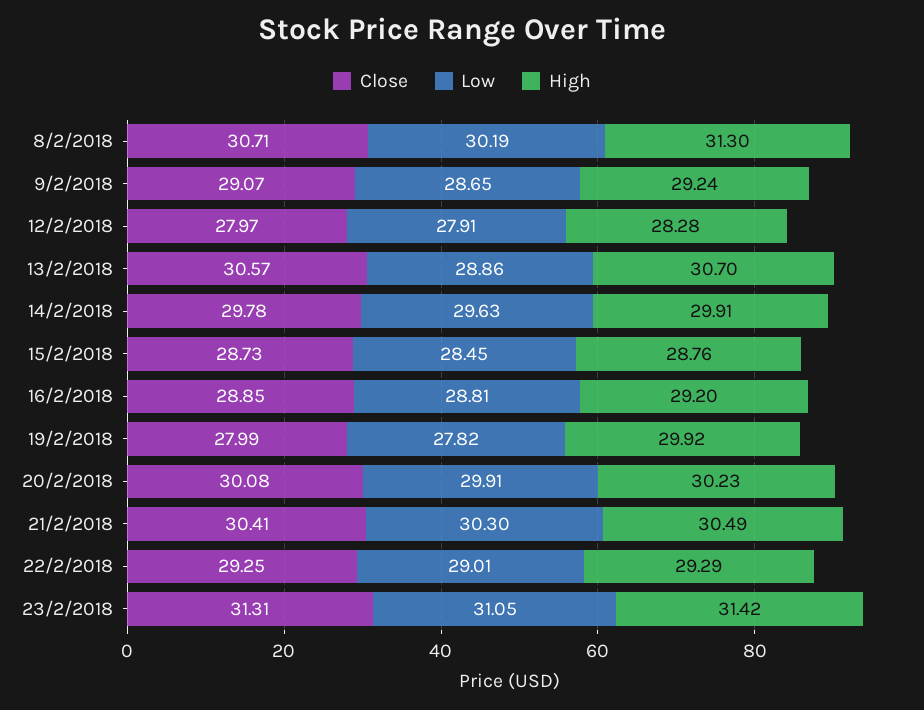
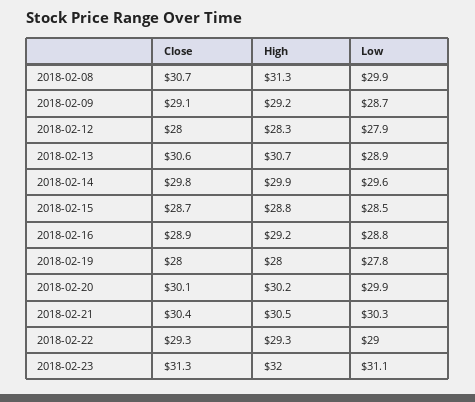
Low, 8/2/2018: 30.19 -> 29.9
High, 19/2/2018: 29.92 -> 28
High, 23/2/2018: 31.42 -> 32

